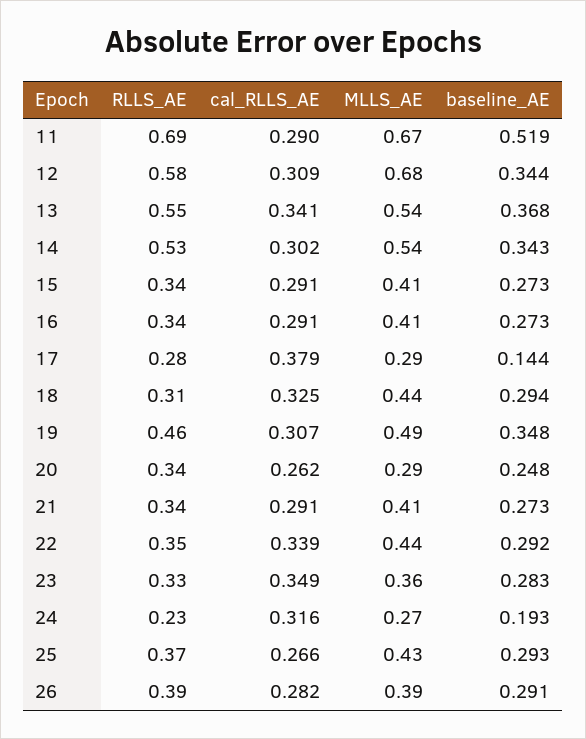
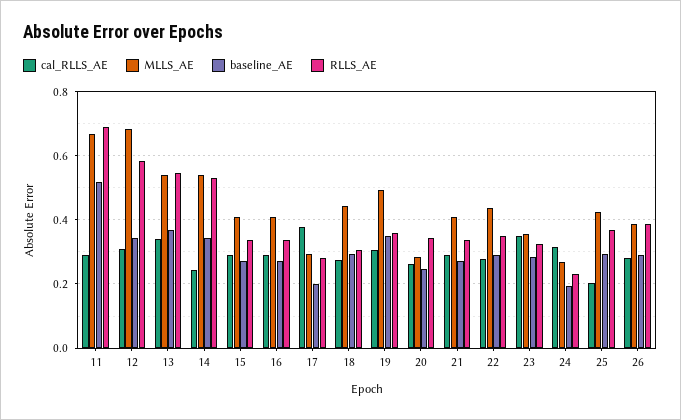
cal_RLLS_AE, 14: 0.302 -> 0.24
baseline_AE, 17: 0.144 -> 0.2
cal_RLLS_AE, 18: 0.325 -> 0.28
RLLS_AE, 19: 0.46 -> 0.36
cal_RLLS_AE, 22: 0.339 -> 0.28
cal_RLLS_AE, 25: 0.266 -> 0.2

